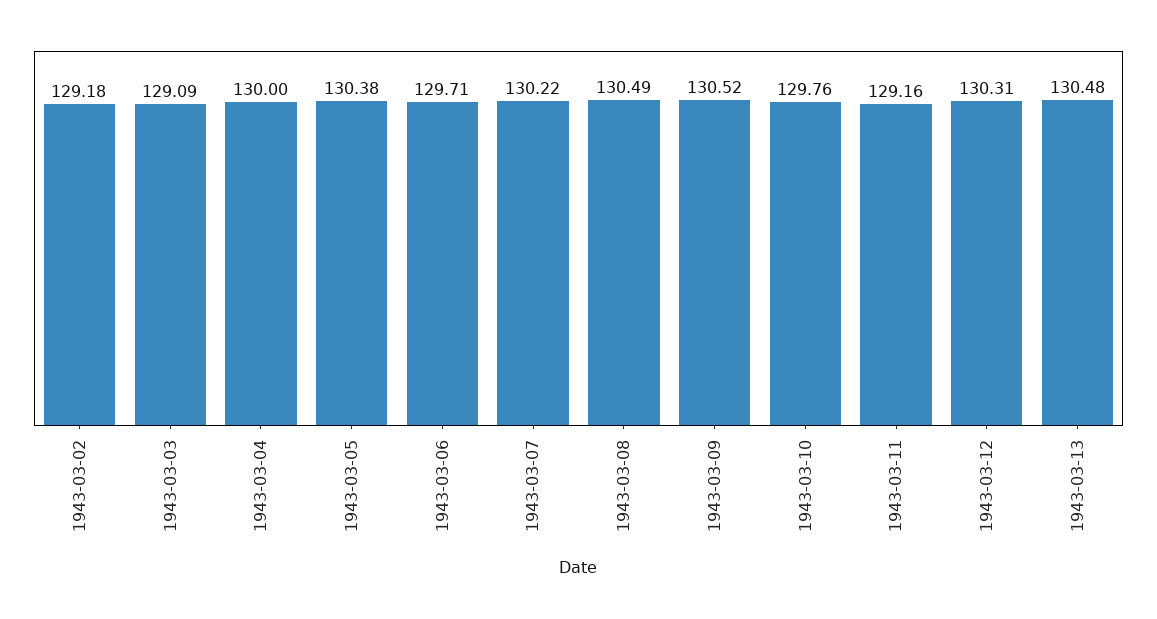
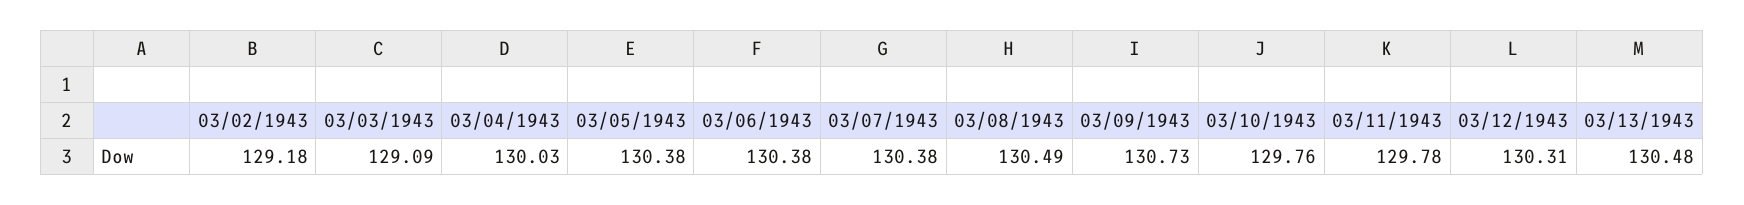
1943-03-04: 130 -> 130.03
1943-03-06: 129.71 -> 130.38
1943-03-07: 130.22 -> 130.38
1943-03-09: 130.52 -> 130.73
1943-03-11: 129.16 -> 129.78

